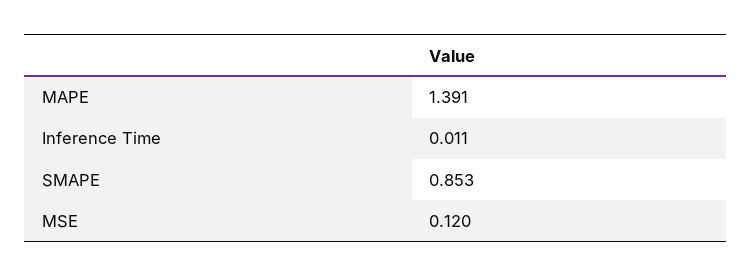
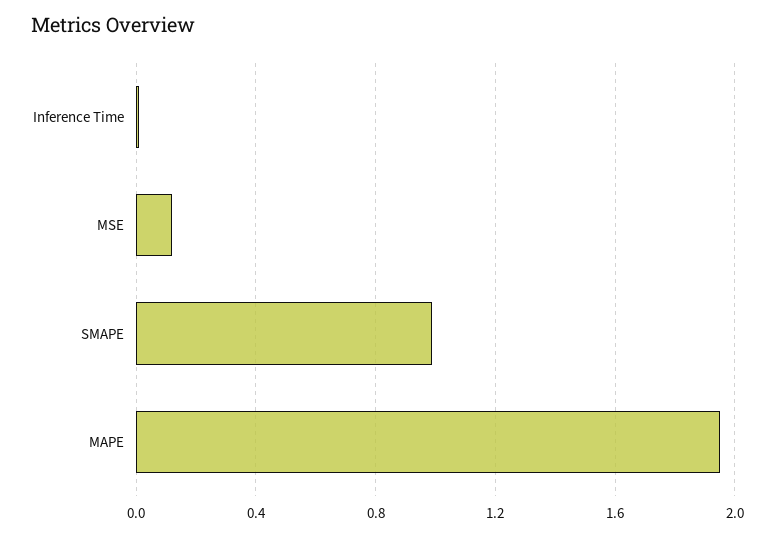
MAPE: 1.391 -> 1.95
SMAPE: 0.853 -> 1

